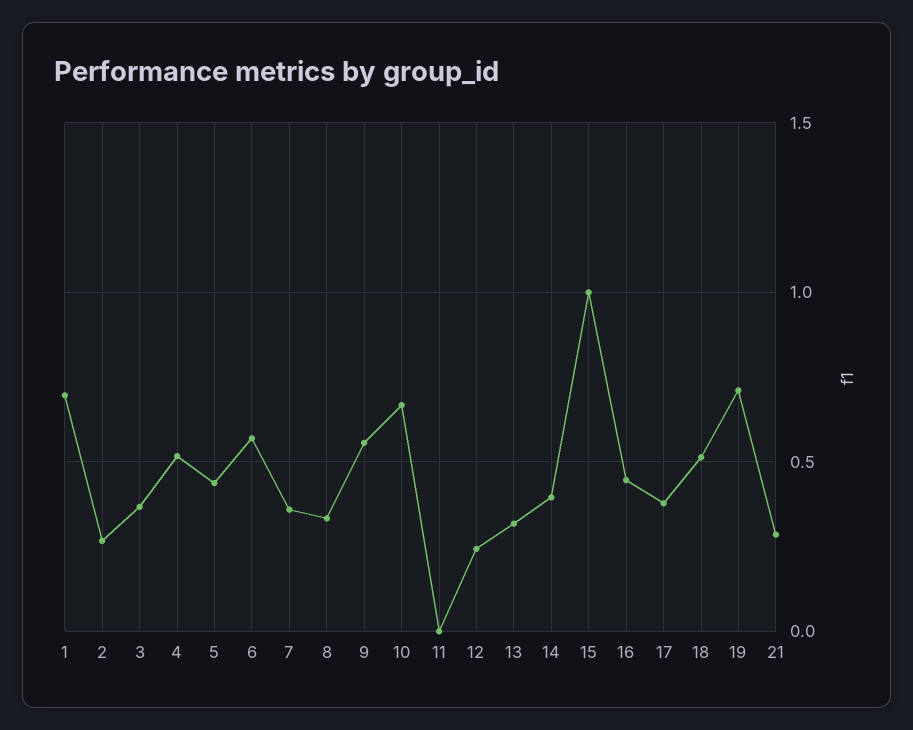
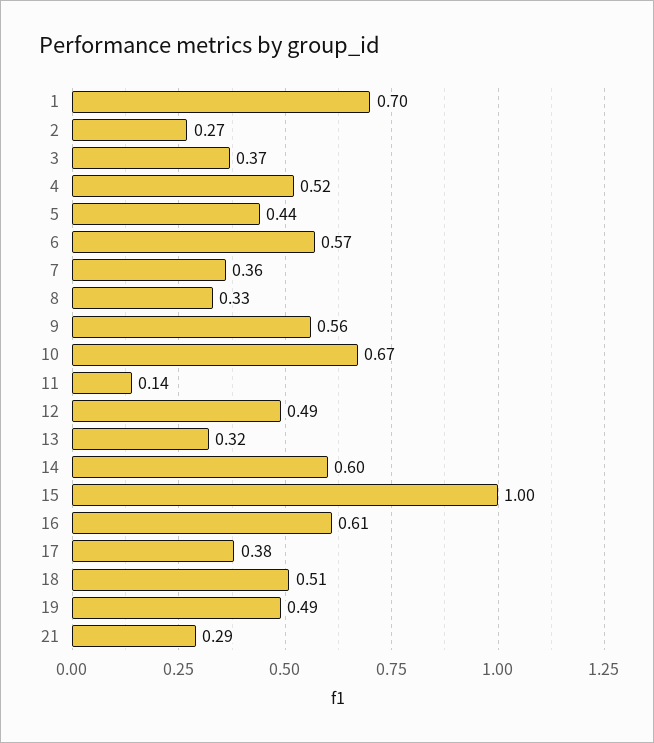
11: 0 -> 0.14
12: 0.25 -> 0.49
14: 0.4 -> 0.6
16: 0.45 -> 0.61
19: 0.7 -> 0.49

